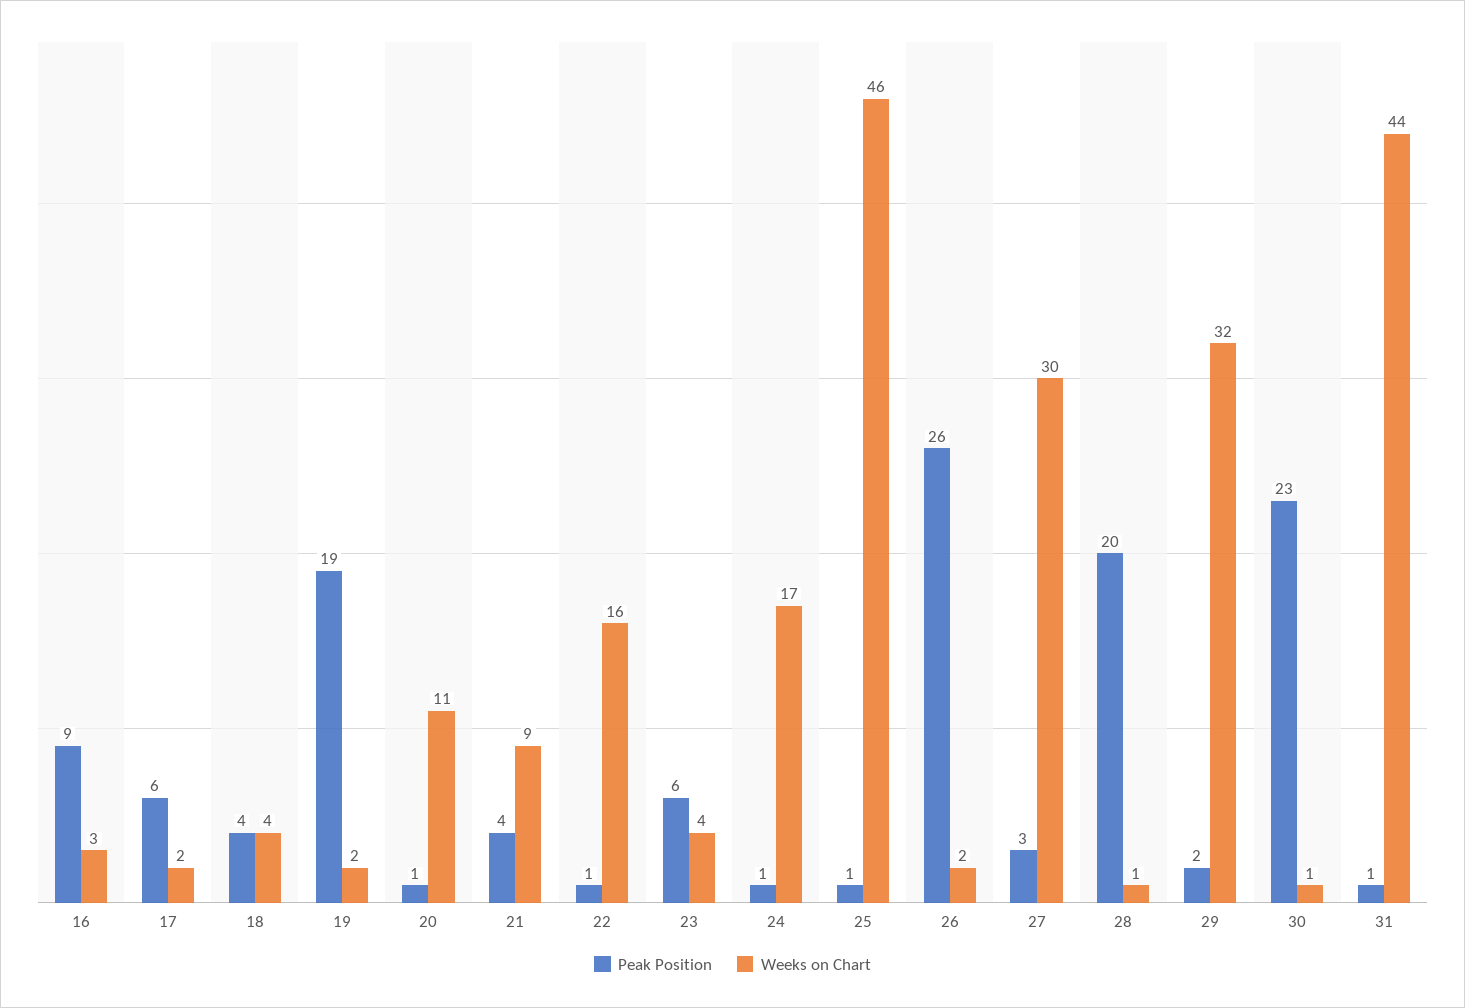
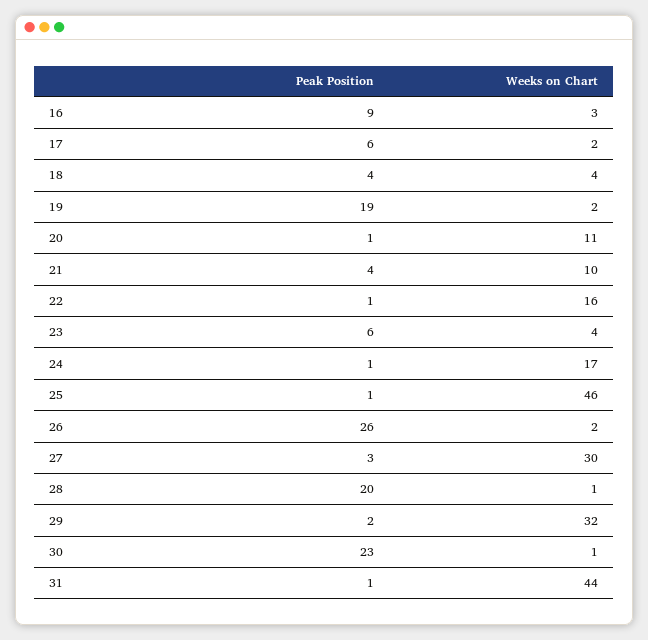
Weeks on Chart, 21: 9 -> 10

